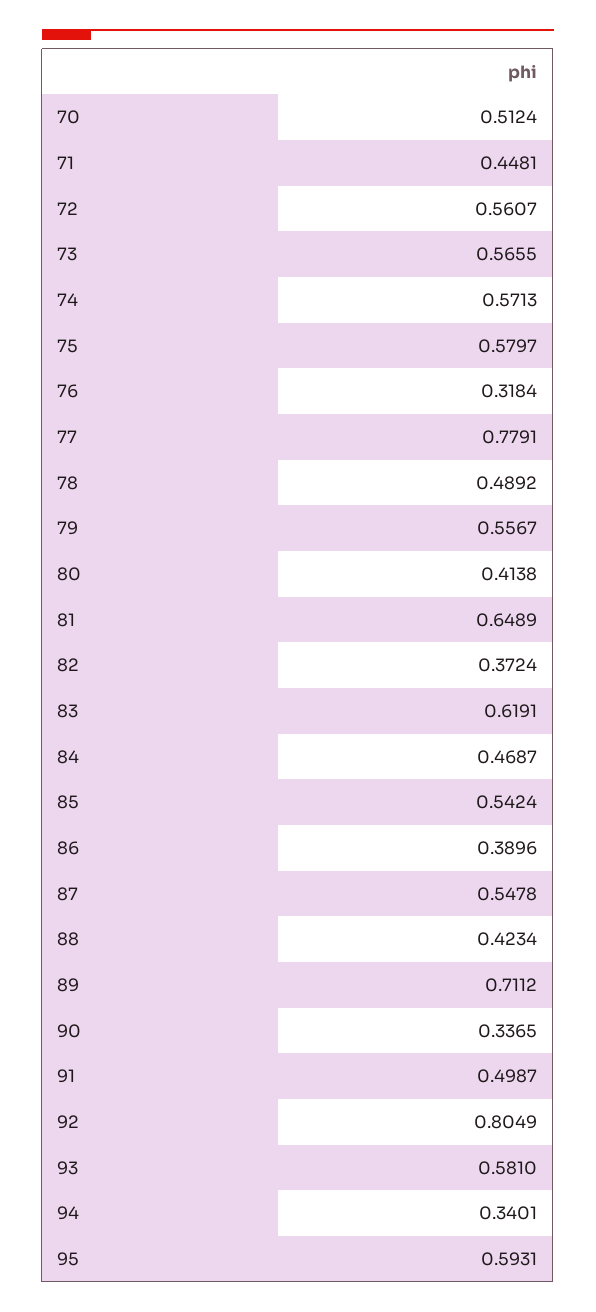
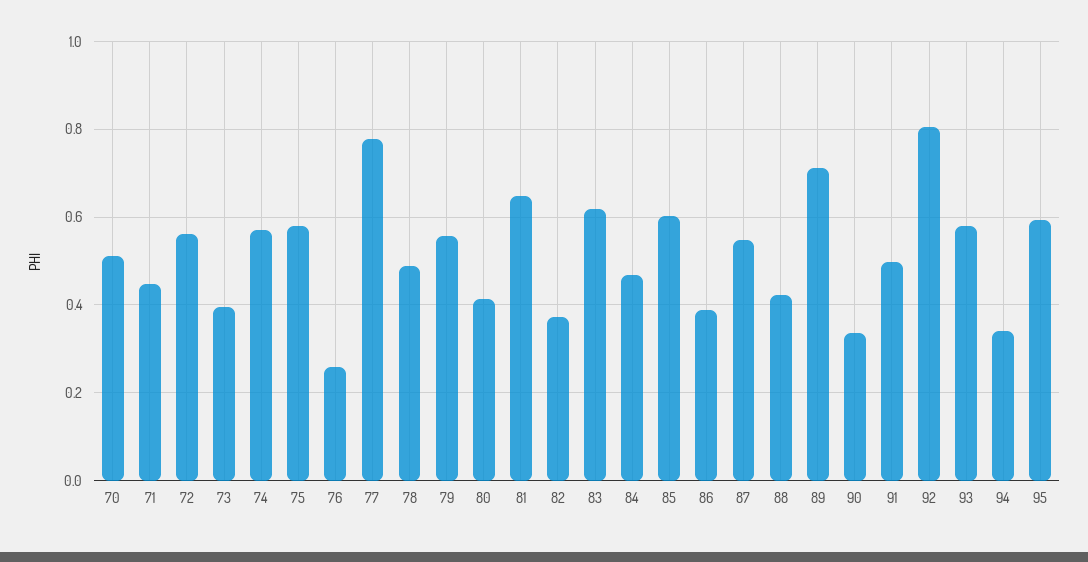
73: 0.5655 -> 0.4
76: 0.3184 -> 0.26
85: 0.5424 -> 0.6

